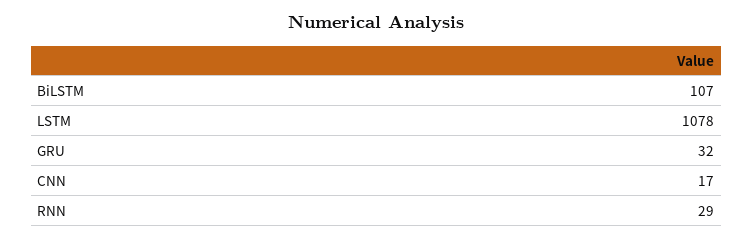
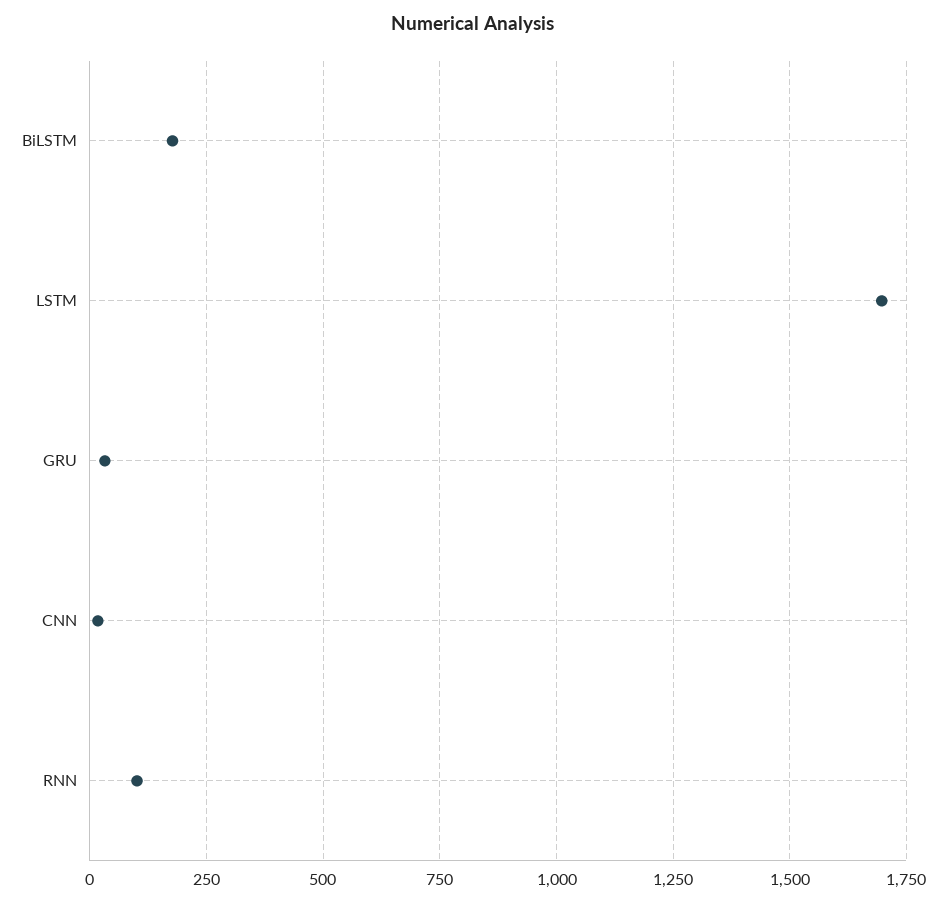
BiLSTM: 107 -> 175
LSTM: 1078 -> 1700
RNN: 29 -> 100

